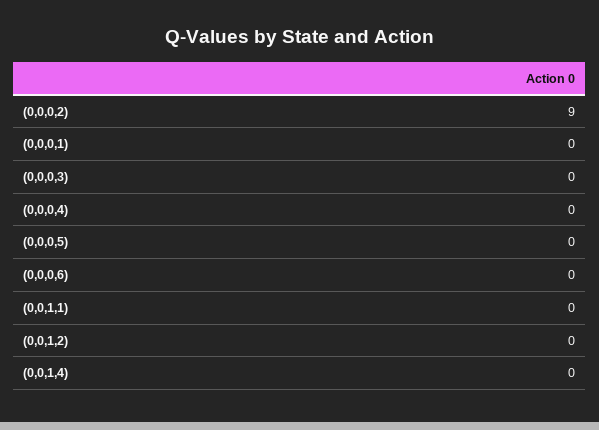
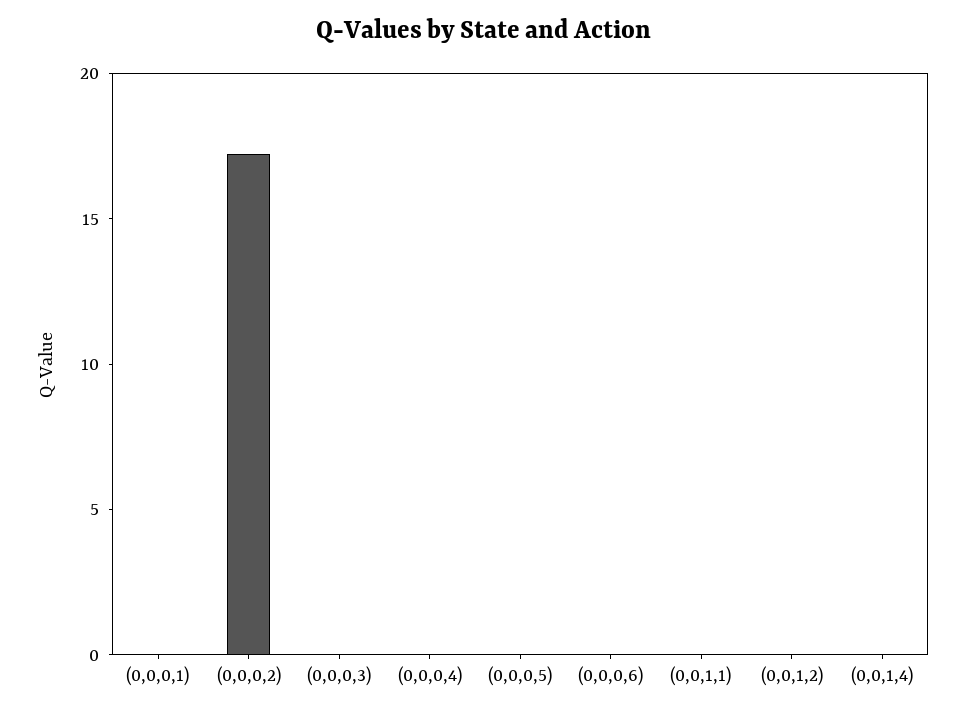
(0,0,0,2): 9 -> 17

